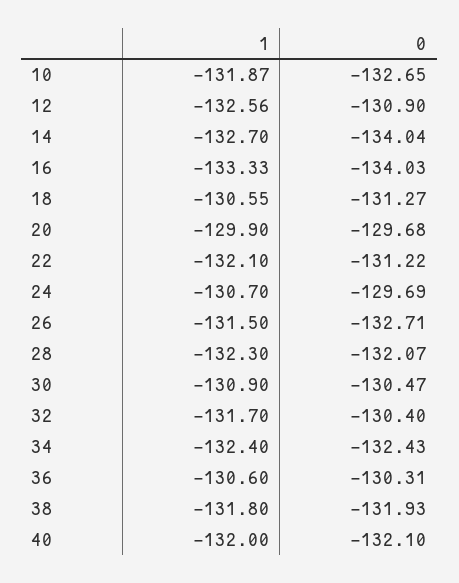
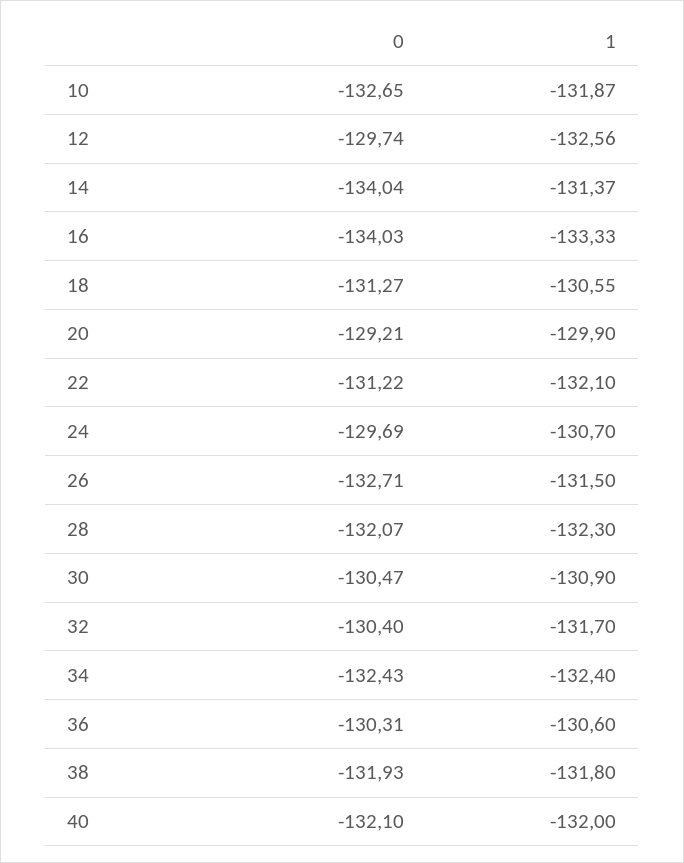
0, 12: -130.9 -> -129.74
1, 14: -132.7 -> -131.37
0, 20: -129.68 -> -129.21

